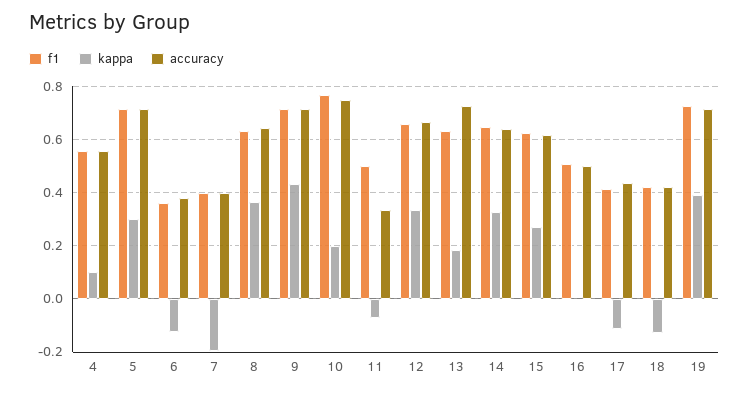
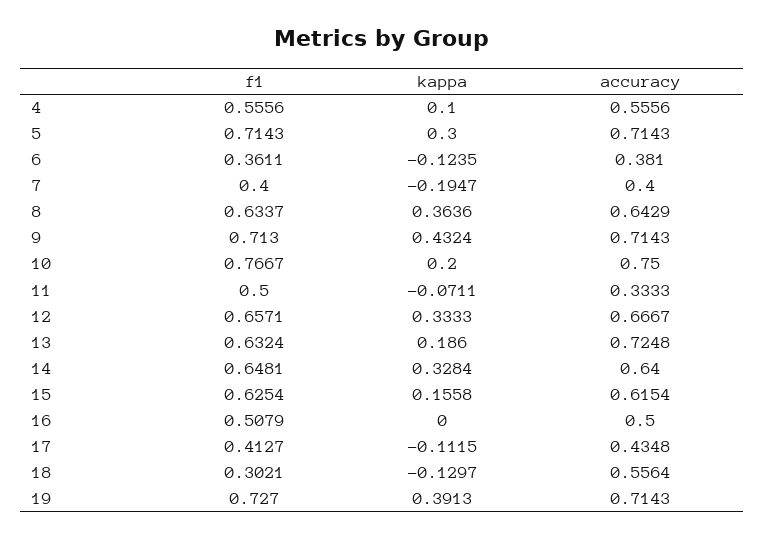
kappa, 15: 0.275 -> 0.1558
f1, 18: 0.425 -> 0.3021
accuracy, 18: 0.425 -> 0.5564

